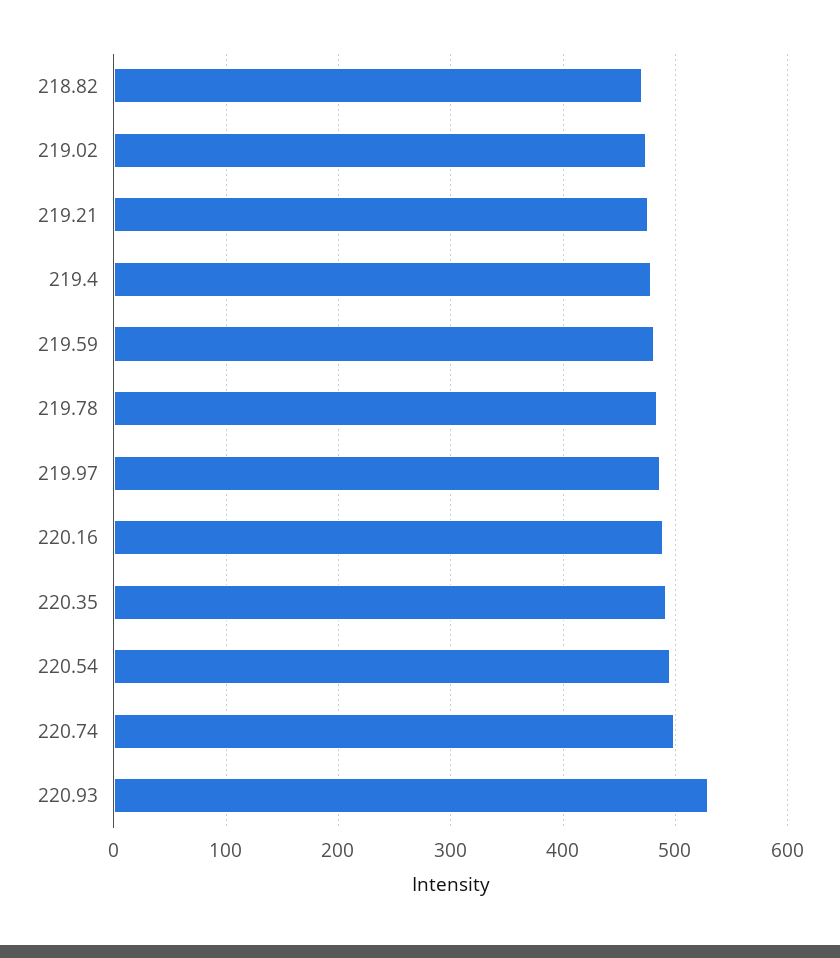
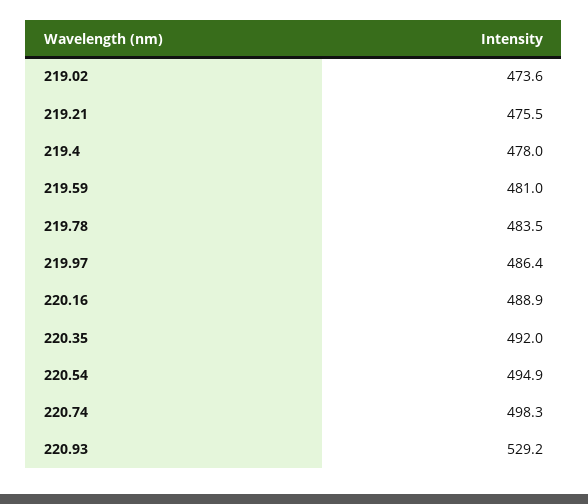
218.82: 470 -> none

